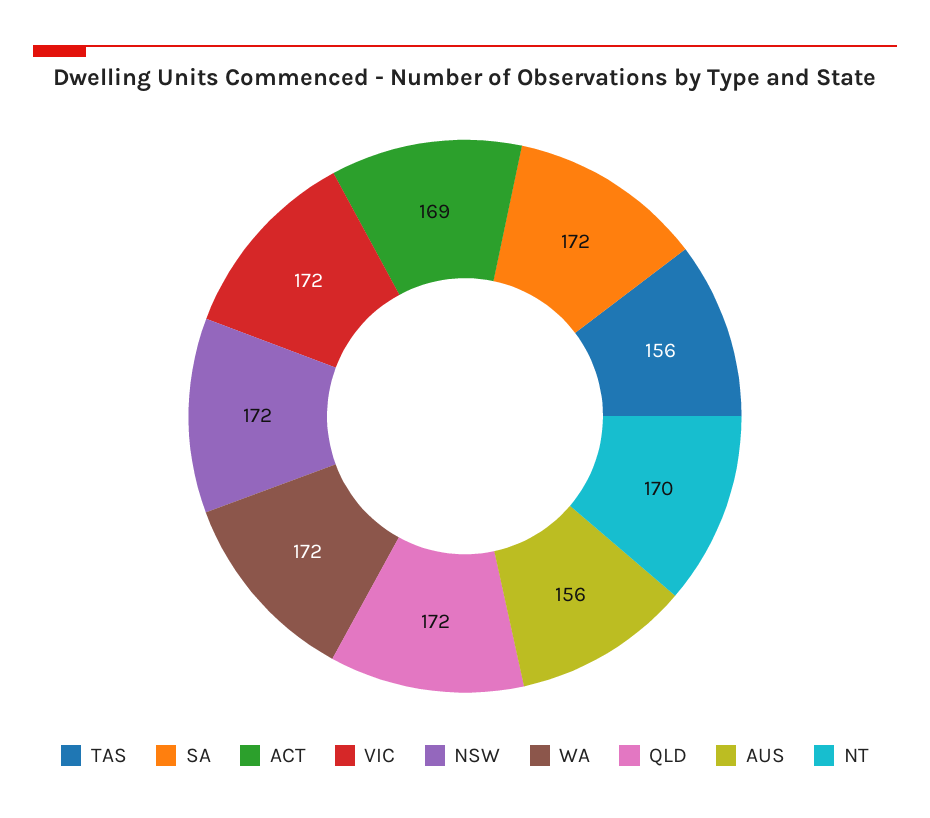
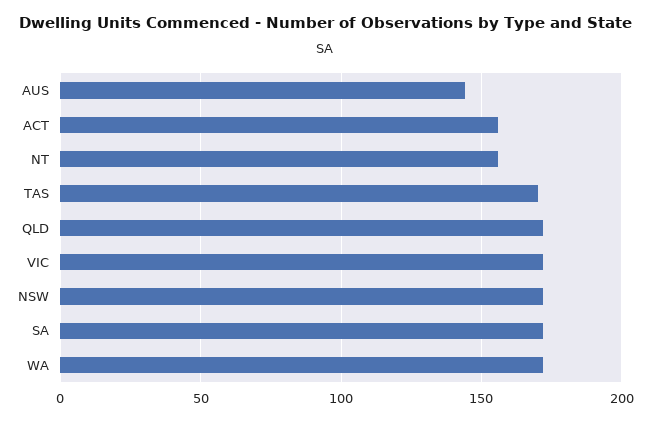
TAS: 156 -> 170
ACT: 169 -> 155
AUS: 156 -> 145
NT: 170 -> 155

